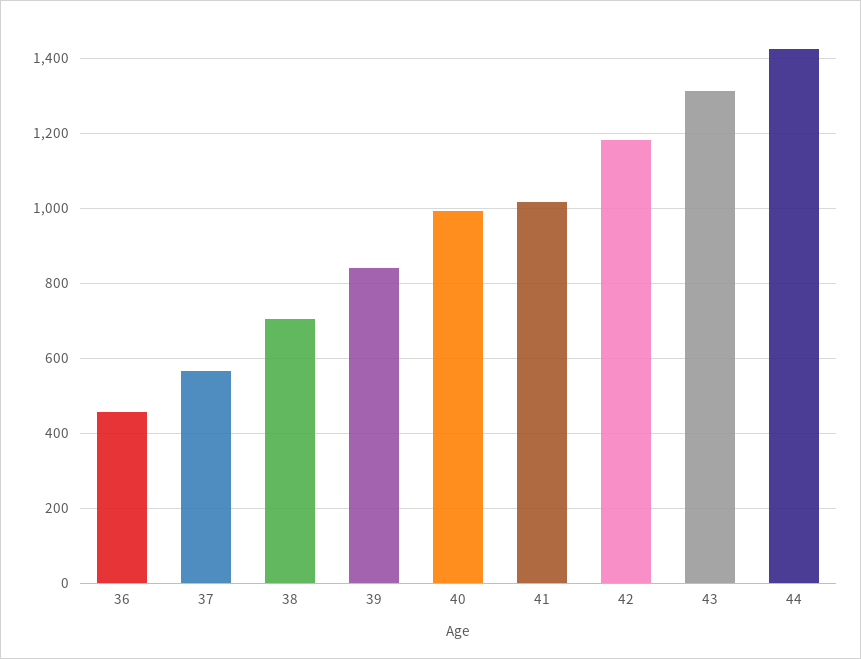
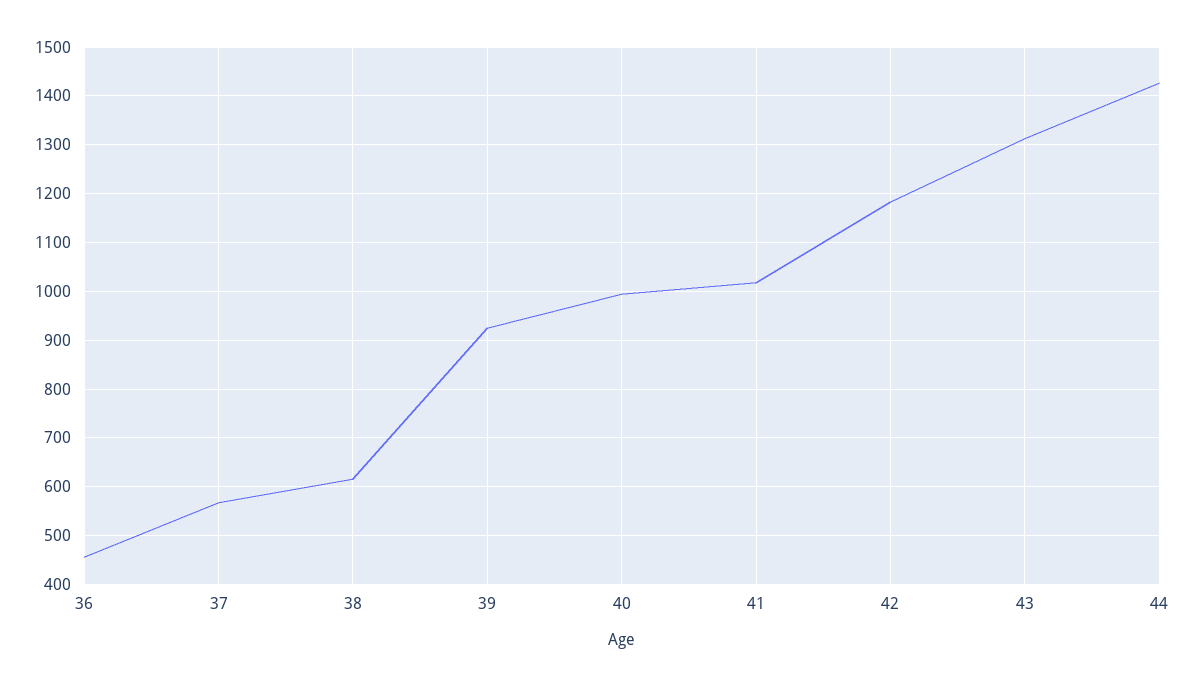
38: 700 -> 620
39: 840 -> 920

